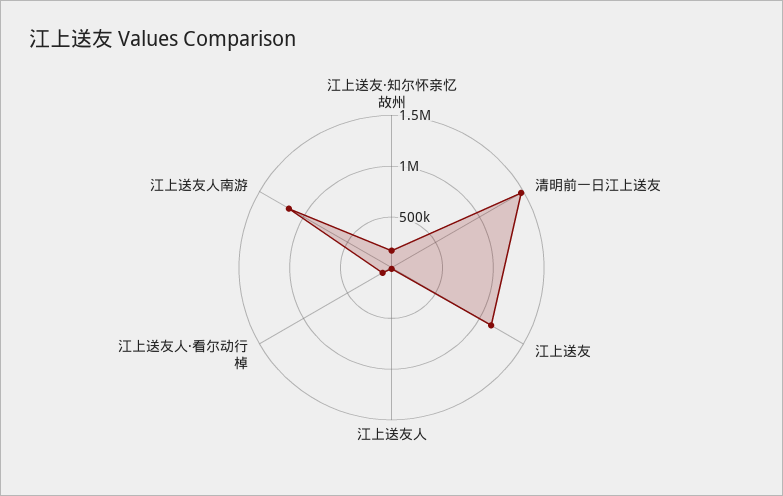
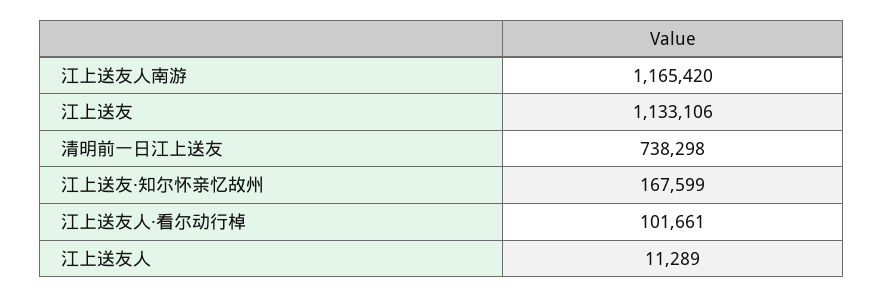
清明前一日江上送友: 1500000 -> 738298

